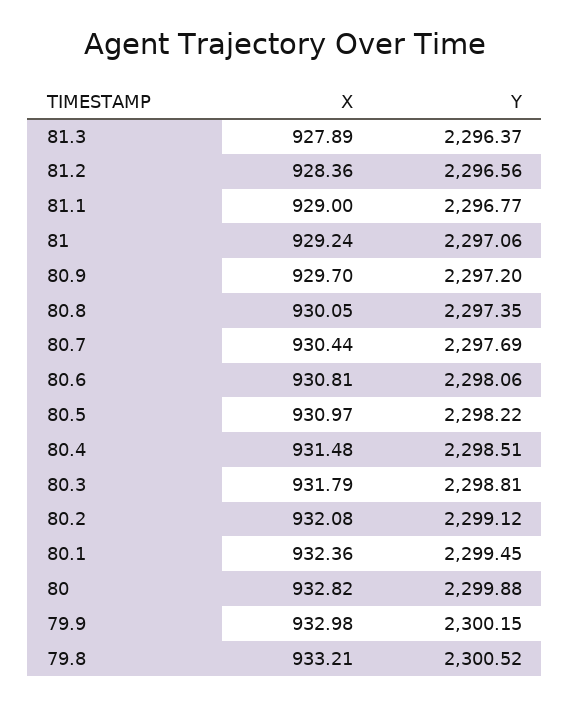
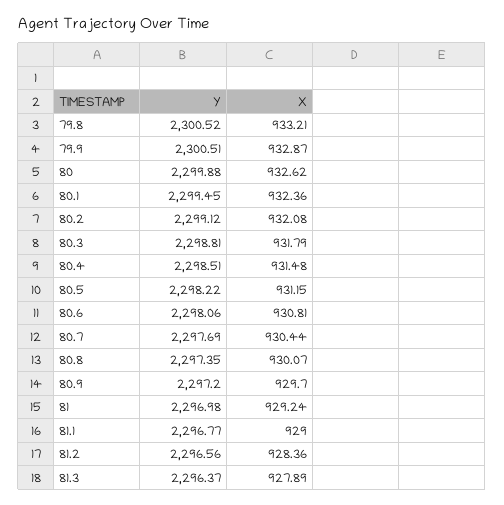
Y, 81: 2297.06 -> 2296.98
X, 80.8: 930.05 -> 930.07
X, 80.5: 930.97 -> 931.15
X, 80: 932.82 -> 932.62
X, 79.9: 932.98 -> 932.87
Y, 79.9: 2300.15 -> 2300.51

